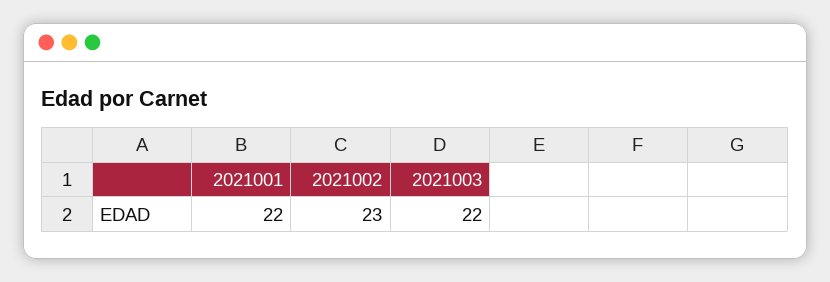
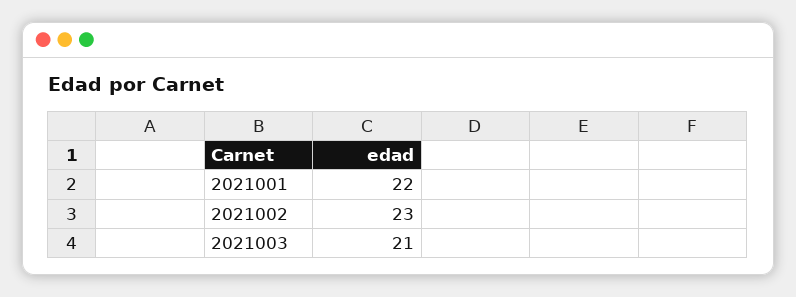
2021003: 22 -> 21

